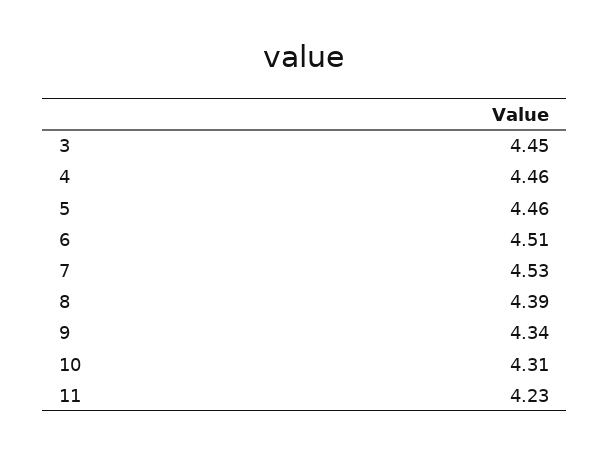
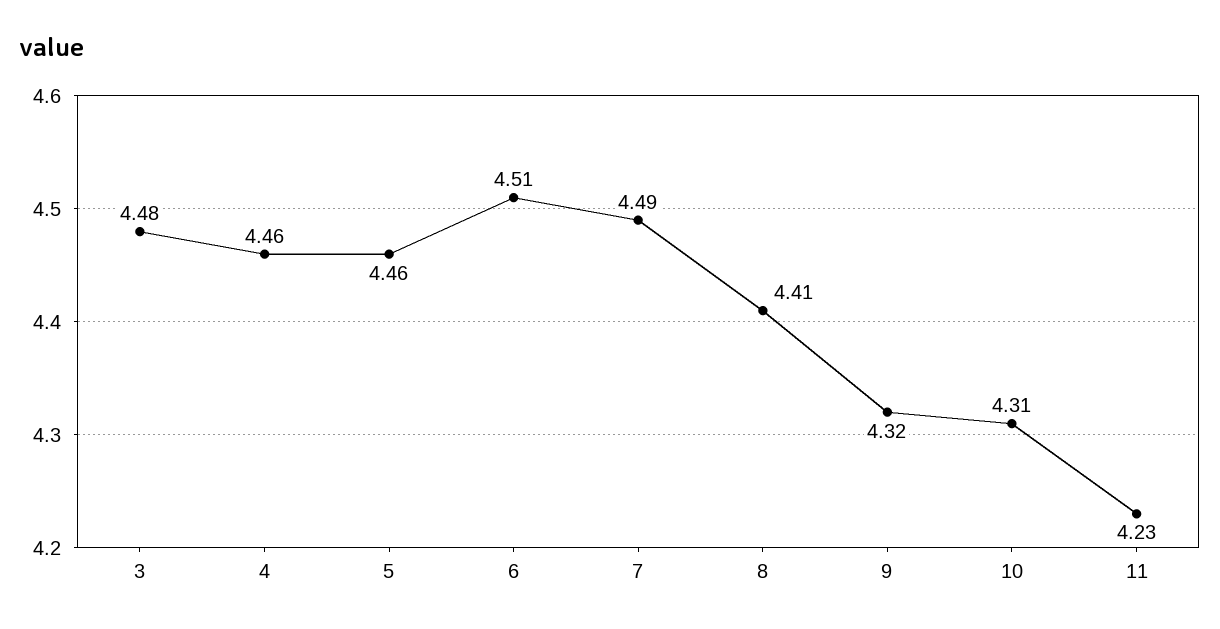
3: 4.45 -> 4.48
7: 4.53 -> 4.49
8: 4.39 -> 4.41
9: 4.34 -> 4.32

